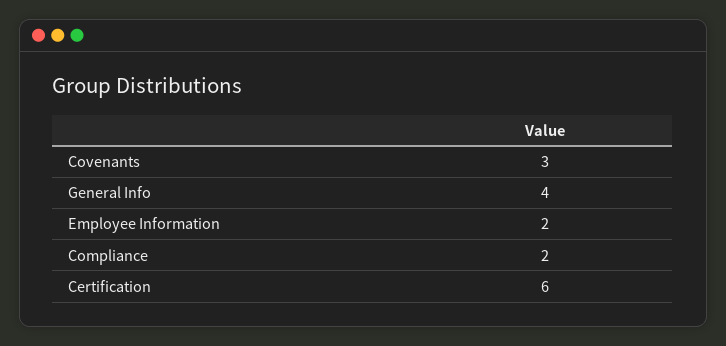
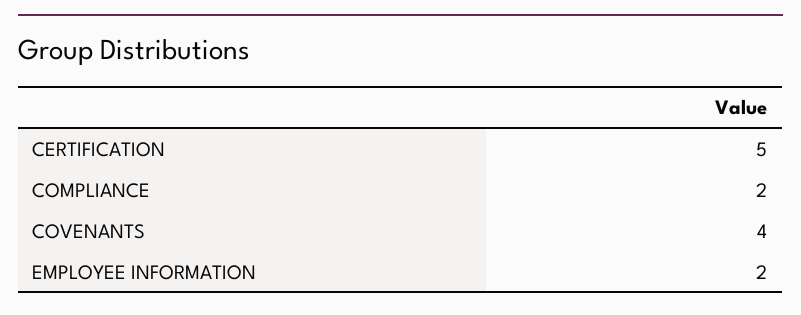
Covenants: 3 -> 4
General Info: 4 -> none
Certification: 6 -> 5

